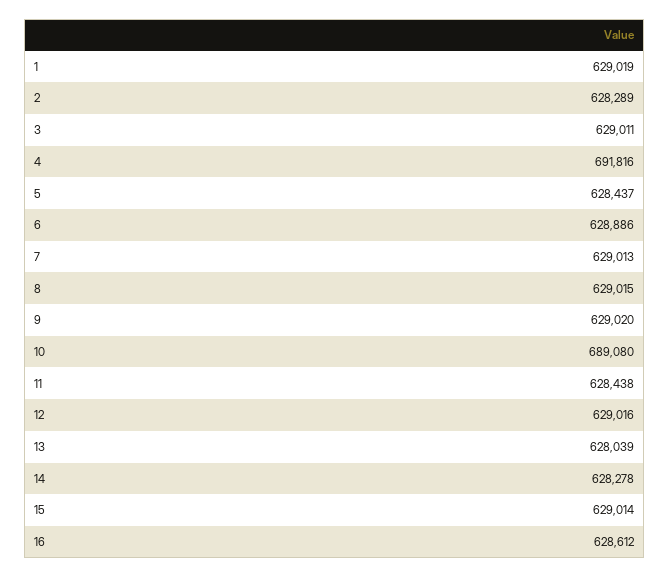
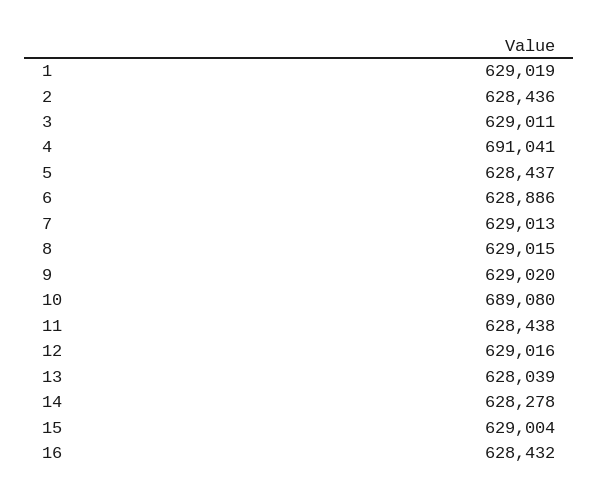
2: 628289 -> 628436
4: 691816 -> 691041
15: 629014 -> 629004
16: 628612 -> 628432

